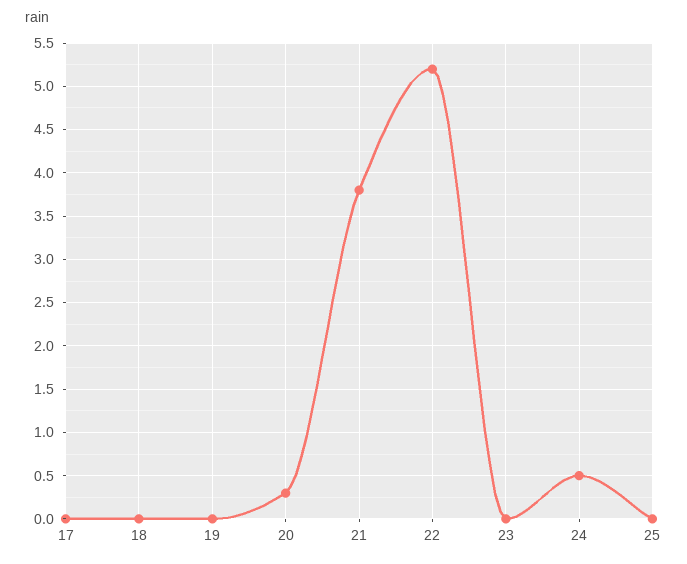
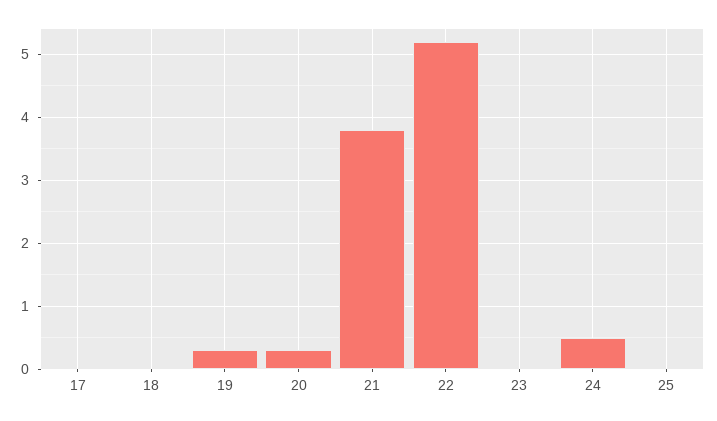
19: 0 -> 0.3

